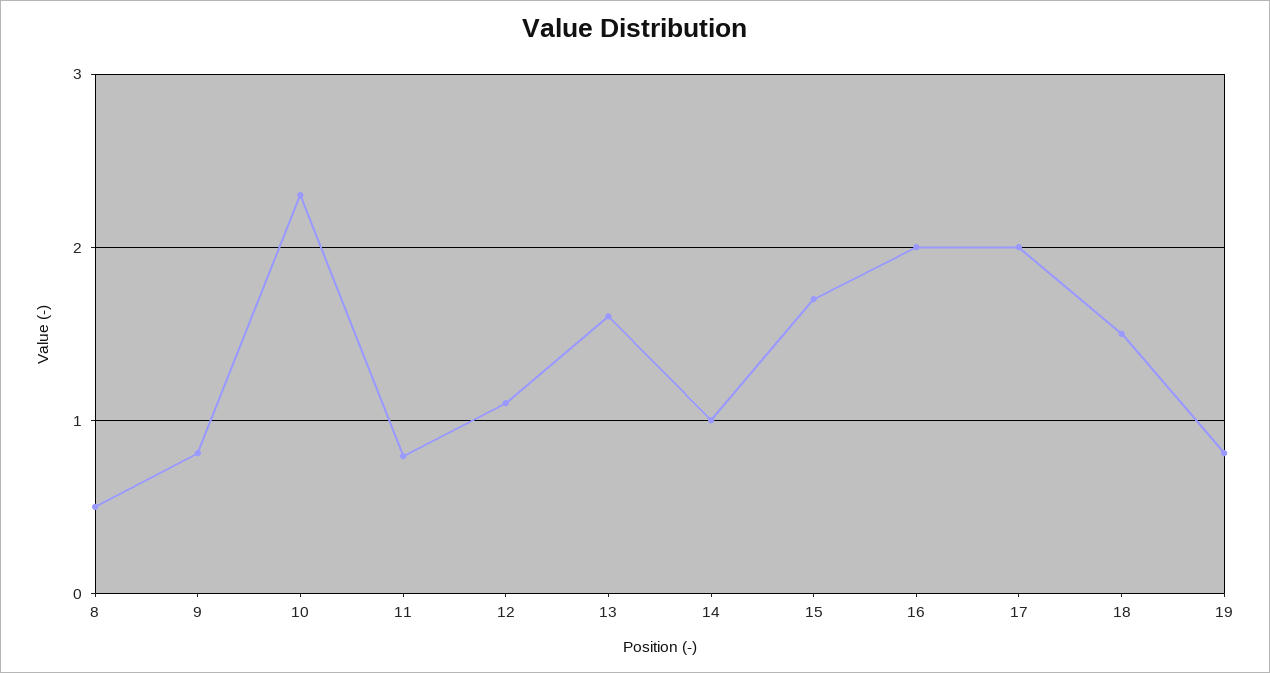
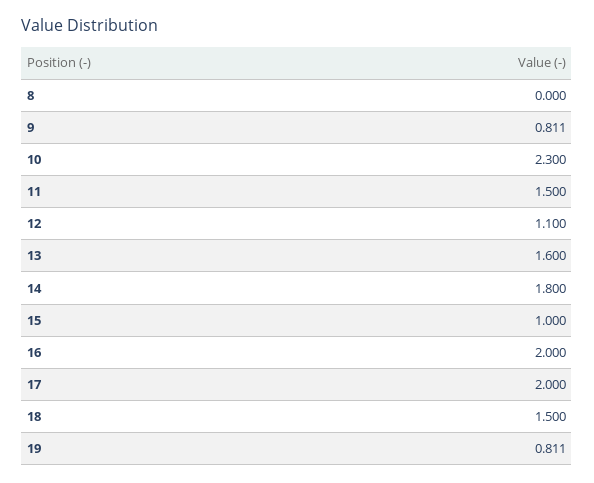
8: 0.5 -> 0
11: 0.8 -> 1.5
14: 1 -> 1.8
15: 1.7 -> 1

